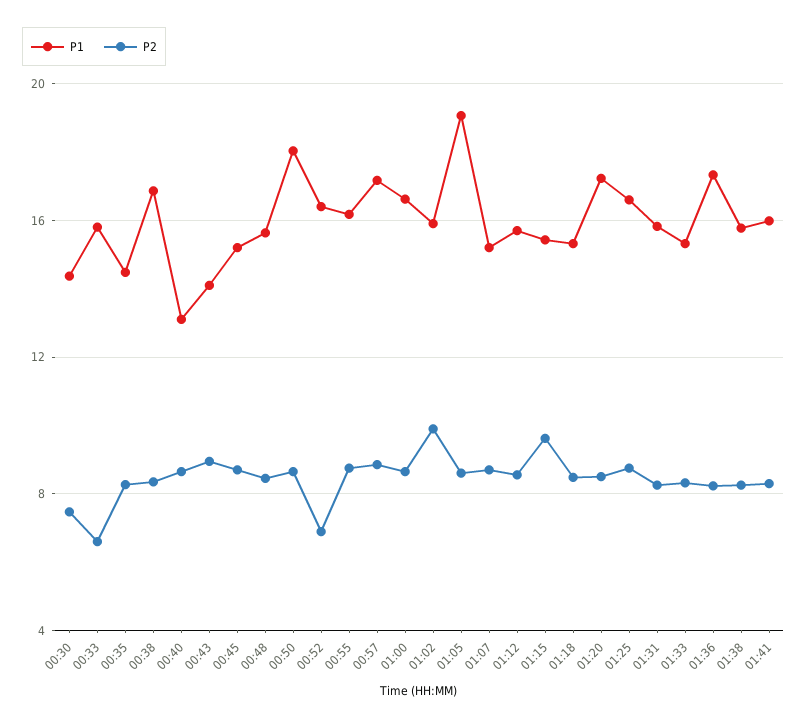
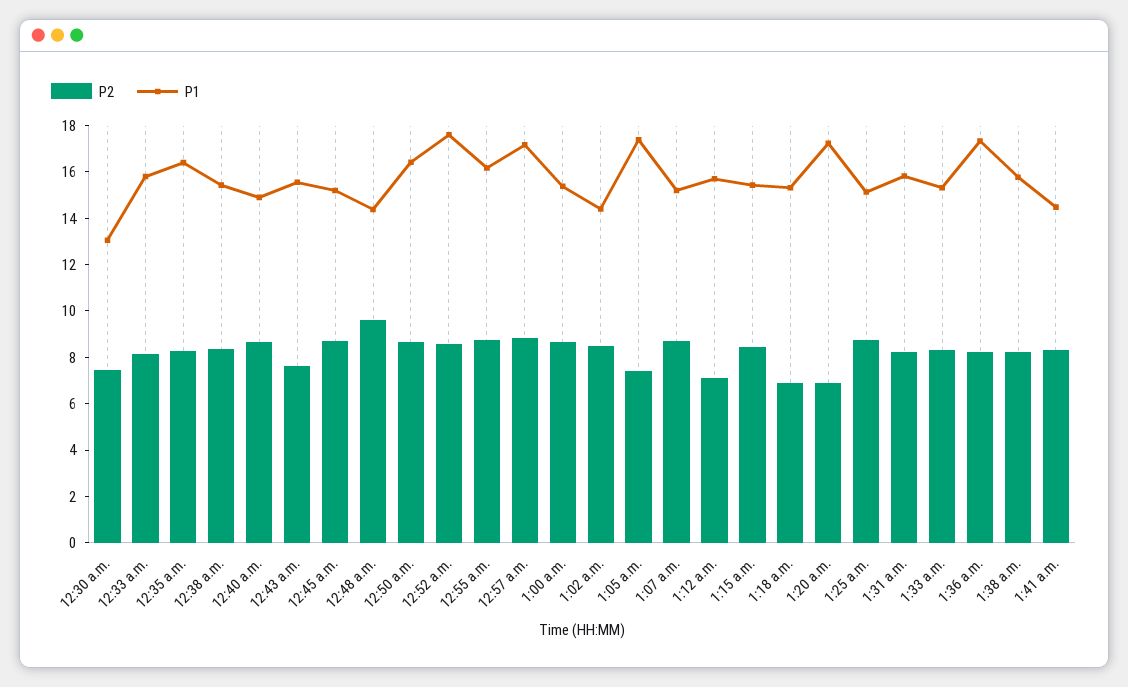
P1, 00:30: 14.5 -> 13
P2, 00:33: 6.5 -> 8
P1, 00:35: 14.5 -> 16.5
P1, 00:38: 17 -> 15.5
P1, 00:40: 13 -> 15
P1, 00:43: 14 -> 15.5
P2, 00:43: 9 -> 7.5
P1, 00:48: 15.5 -> 14.5
P2, 00:48: 8.5 -> 9.5
P1, 00:50: 18 -> 16.5
P1, 00:52: 16.5 -> 17.5
P2, 00:52: 7 -> 8.5
P1, 01:00: 16.5 -> 15.5
P1, 01:02: 16 -> 14.5
P2, 01:02: 10 -> 8.5
P1, 01:05: 19 -> 17.5
P2, 01:05: 8.5 -> 7.5
P2, 01:12: 8.5 -> 7
P2, 01:15: 9.5 -> 8.5
P2, 01:18: 8.5 -> 7
P2, 01:20: 8.5 -> 7
P1, 01:25: 16.5 -> 15
P1, 01:41: 16 -> 14.5

